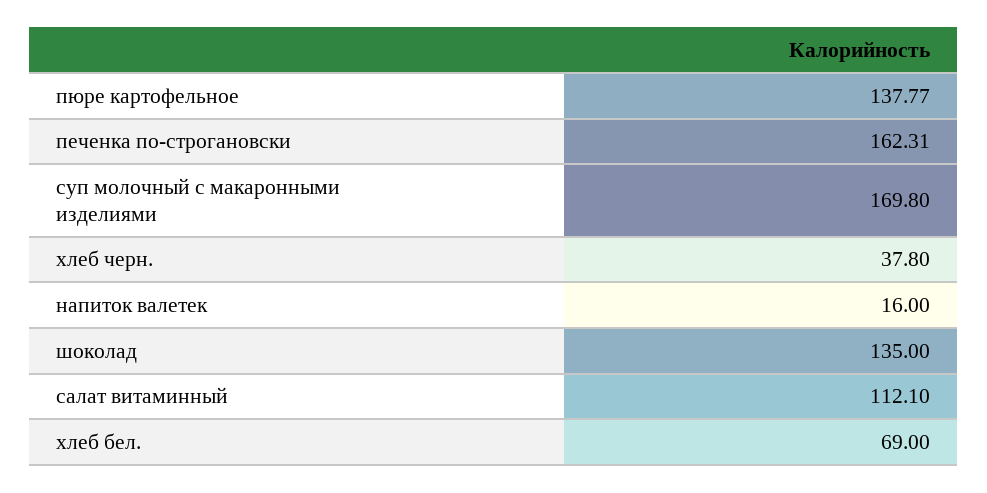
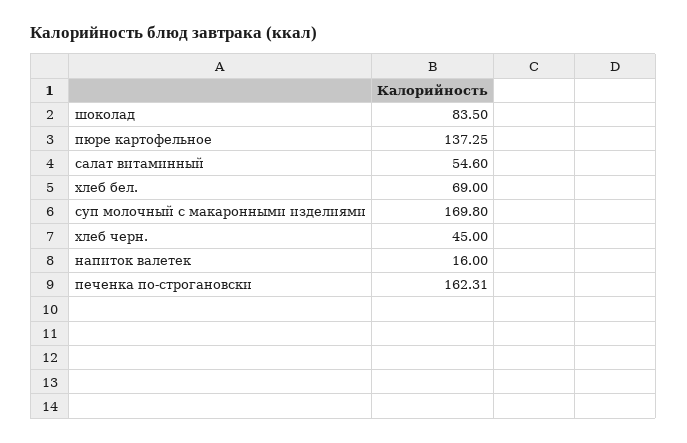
пюре картофельное: 137.77 -> 137.25
хлеб черн.: 37.8 -> 45
шоколад: 135 -> 83.5
салат витаминный: 112.1 -> 54.6

